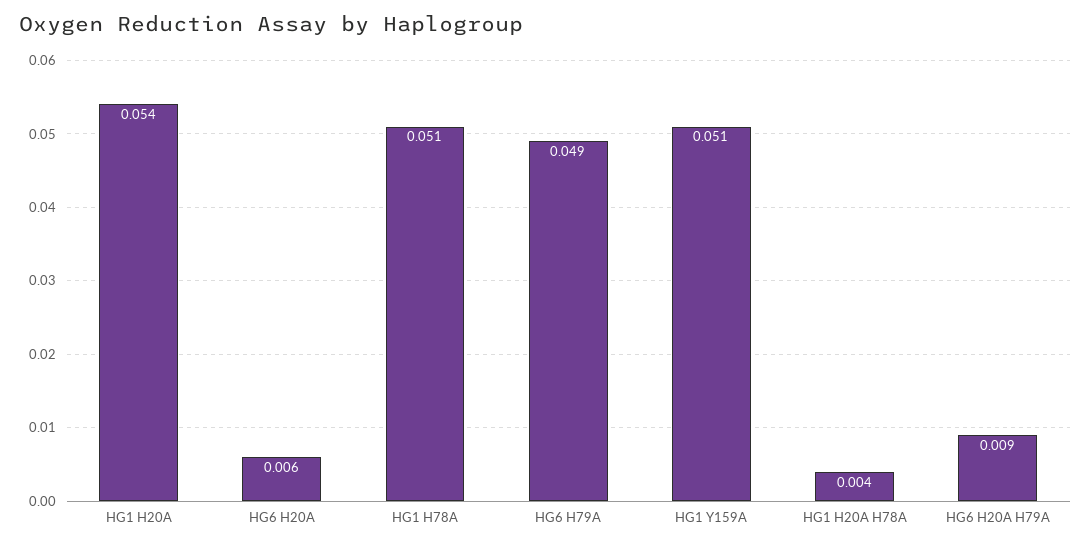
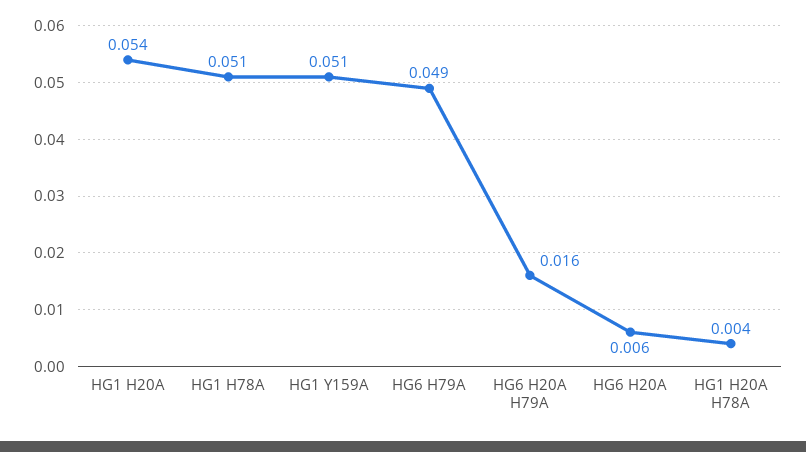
HG6 H20A H79A: 0.009 -> 0.016

